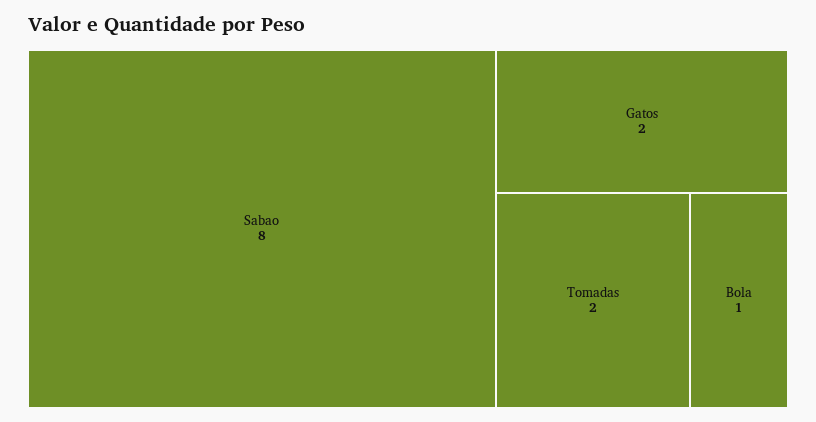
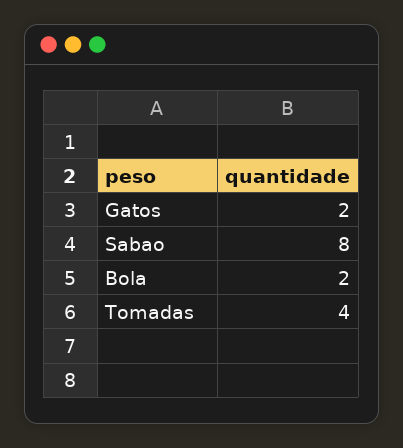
Tomadas: 2 -> 4
Bola: 1 -> 2

